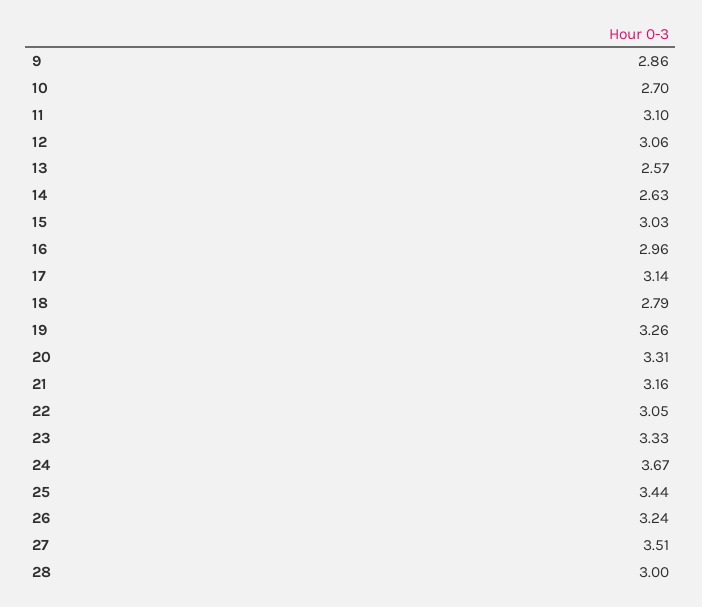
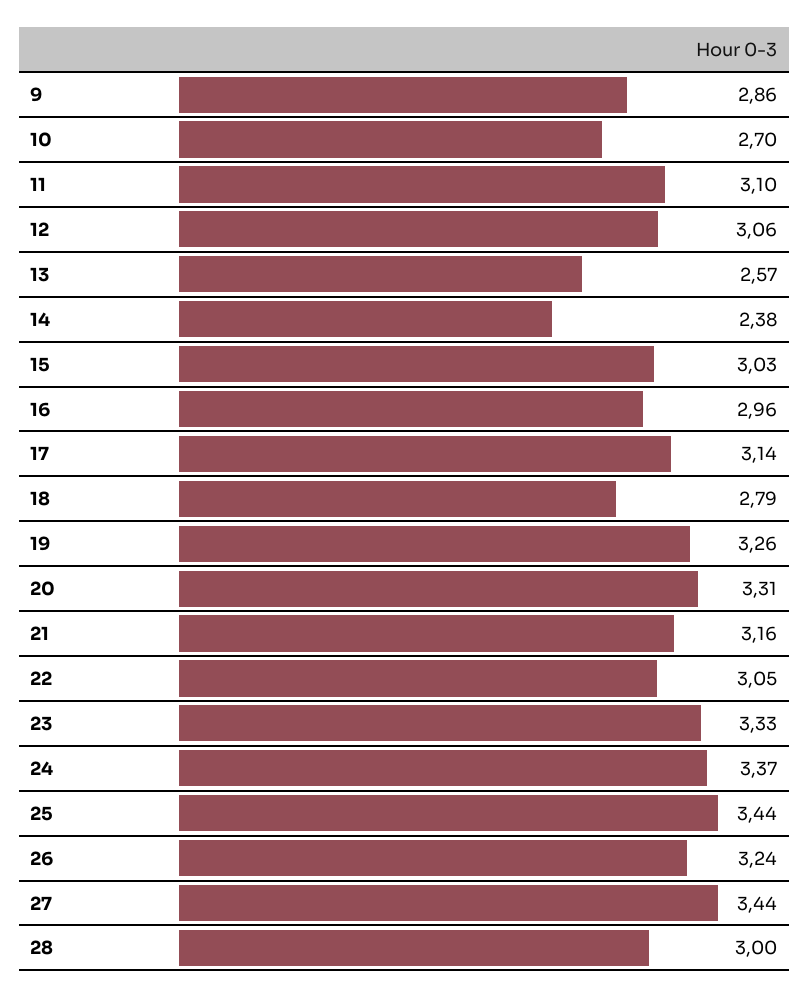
14: 2.63 -> 2.38
24: 3.67 -> 3.37
27: 3.51 -> 3.44

